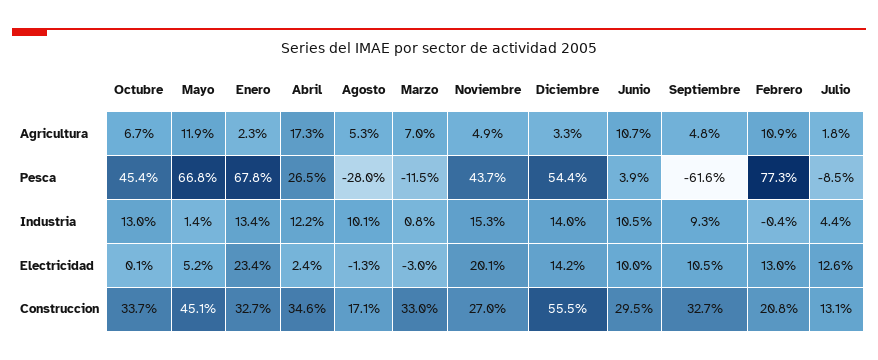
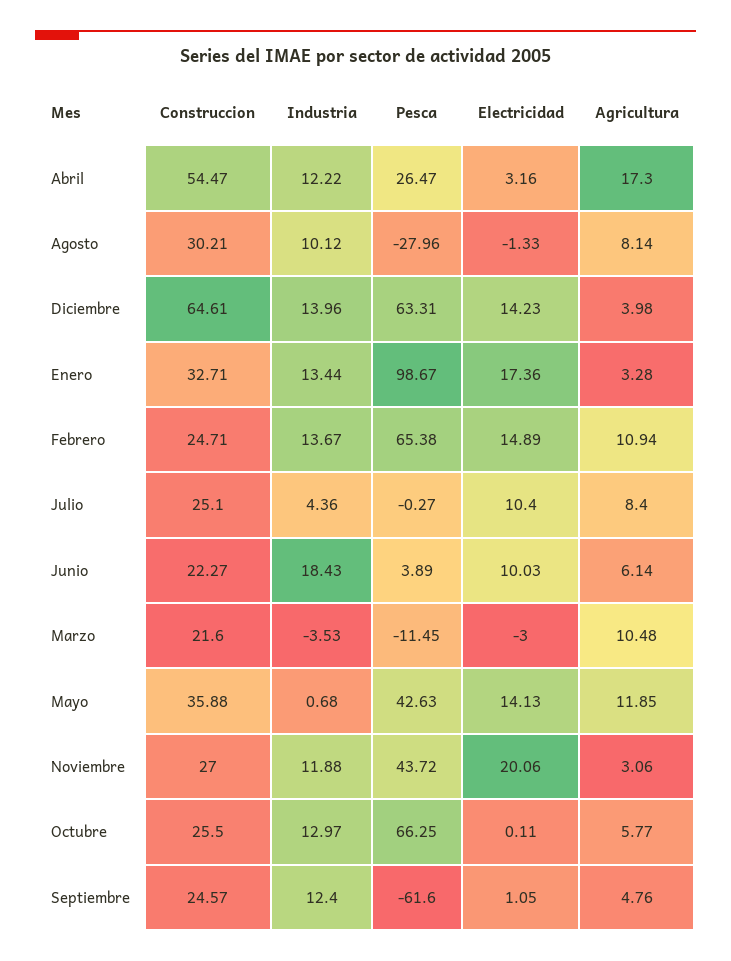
Octubre, Agricultura: 6.7 -> 5.77
Enero, Agricultura: 2.3 -> 3.28
Agosto, Agricultura: 5.3 -> 8.14
Marzo, Agricultura: 7 -> 10.48
Noviembre, Agricultura: 4.9 -> 3.06
Diciembre, Agricultura: 3.3 -> 3.98
Junio, Agricultura: 10.7 -> 6.14
Julio, Agricultura: 1.8 -> 8.4
Octubre, Pesca: 45.4 -> 66.25
Mayo, Pesca: 66.8 -> 42.63
Enero, Pesca: 67.8 -> 98.67
Diciembre, Pesca: 54.4 -> 63.31
Febrero, Pesca: 77.3 -> 65.38
Julio, Pesca: -8.5 -> -0.27
Mayo, Industria: 1.4 -> 0.68
Marzo, Industria: 0.8 -> -3.53
Noviembre, Industria: 15.3 -> 11.88
Junio, Industria: 10.5 -> 18.43
Septiembre, Industria: 9.3 -> 12.4
Febrero, Industria: -0.4 -> 13.67
Mayo, Electricidad: 5.2 -> 14.13
Enero, Electricidad: 23.4 -> 17.36
Abril, Electricidad: 2.4 -> 3.16
Septiembre, Electricidad: 10.5 -> 1.05
Febrero, Electricidad: 13 -> 14.89
Julio, Electricidad: 12.6 -> 10.4
Octubre, Construccion: 33.7 -> 25.5
Mayo, Construccion: 45.1 -> 35.88
Abril, Construccion: 34.6 -> 54.47
Agosto, Construccion: 17.1 -> 30.21
Marzo, Construccion: 33 -> 21.6
Diciembre, Construccion: 55.5 -> 64.61
Junio, Construccion: 29.5 -> 22.27
Septiembre, Construccion: 32.7 -> 24.57
Febrero, Construccion: 20.8 -> 24.71
Julio, Construccion: 13.1 -> 25.1

